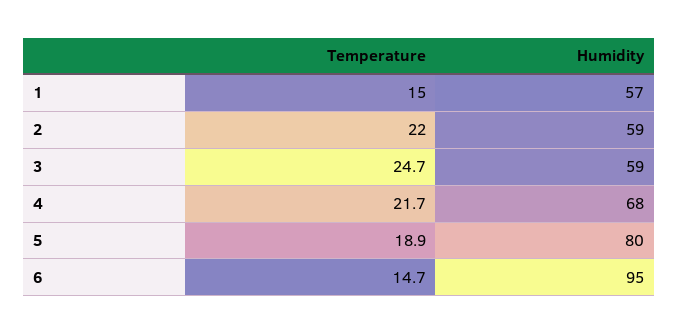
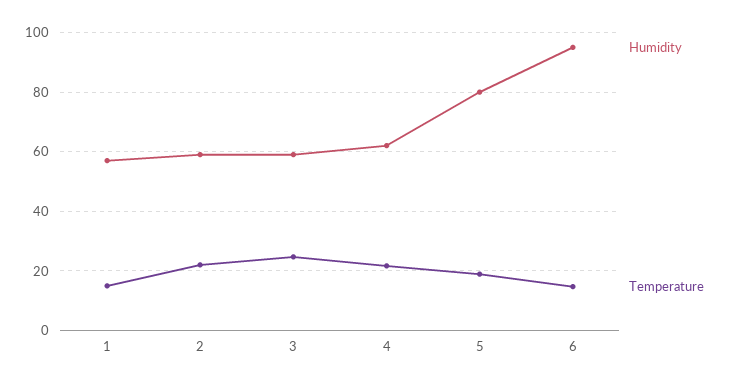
Humidity, 4: 68 -> 62.5

